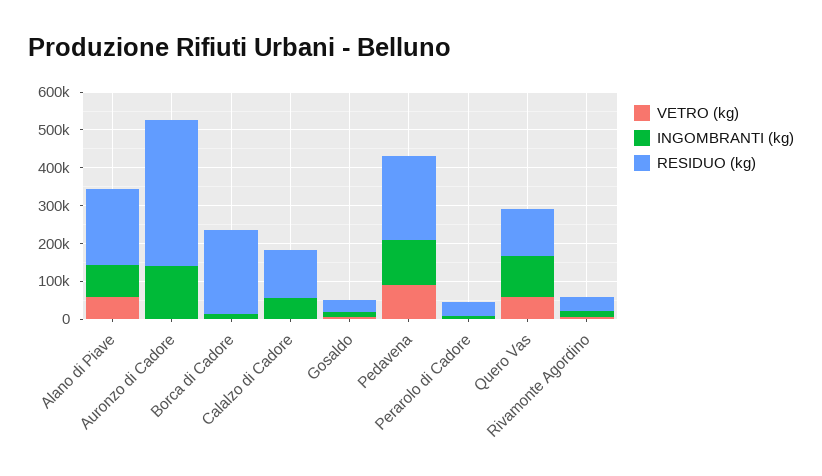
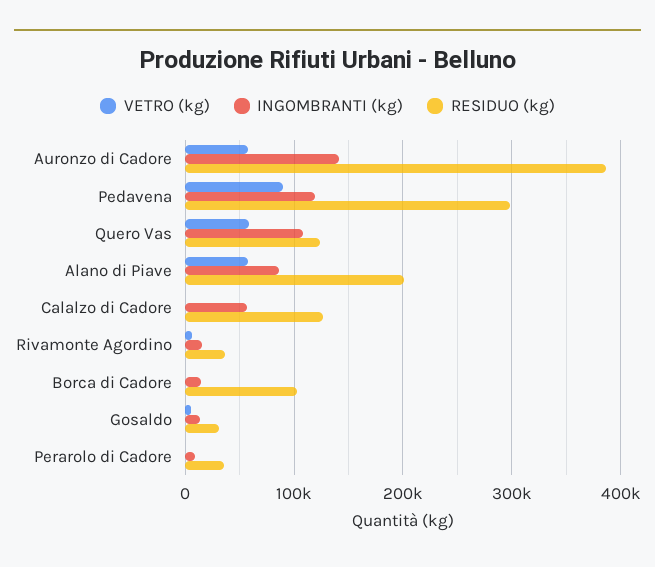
VETRO (kg), Auronzo di Cadore: 0 -> 60000
RESIDUO (kg), Borca di Cadore: 225000 -> 100000
RESIDUO (kg), Pedavena: 225000 -> 300000

